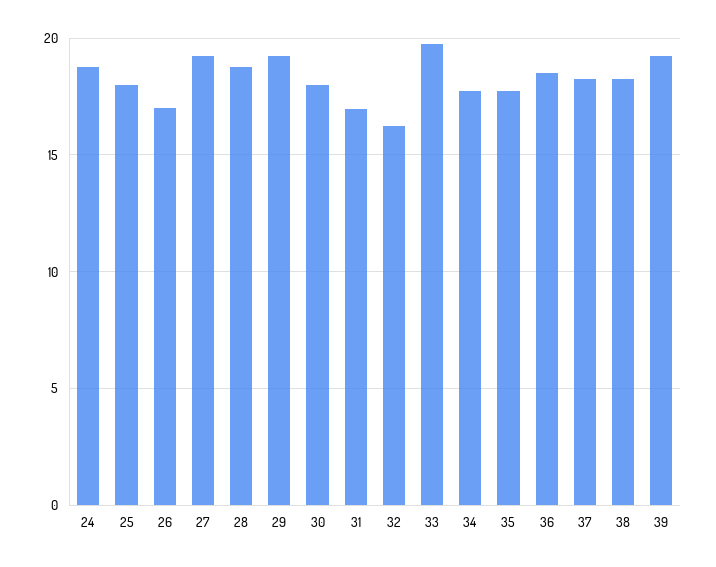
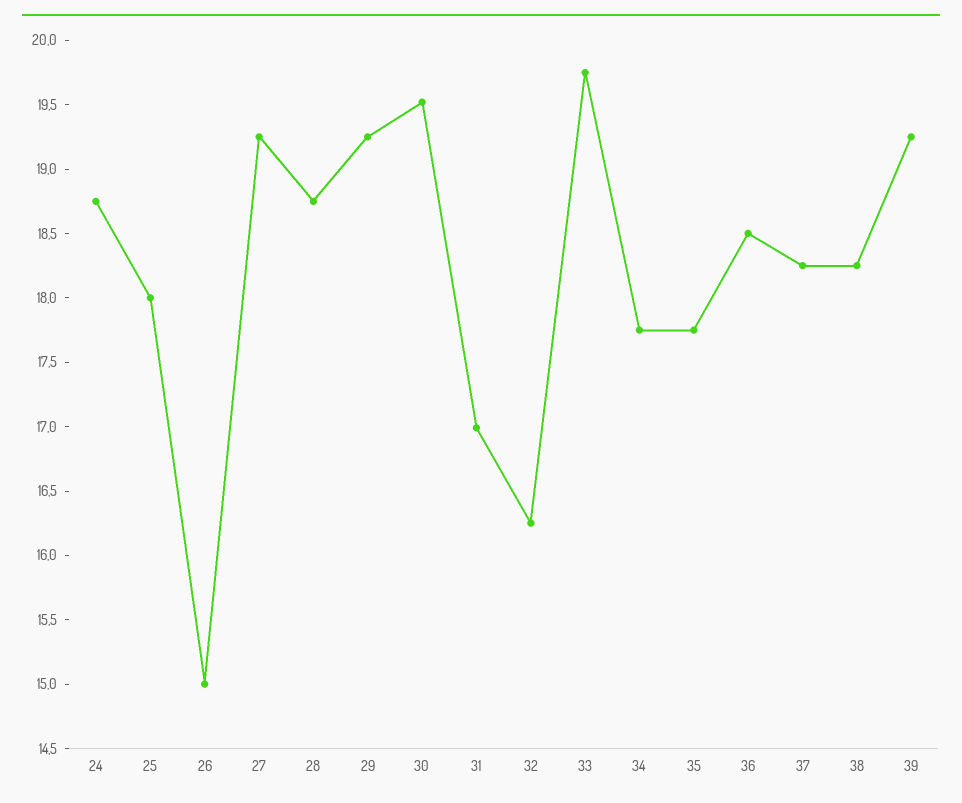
26: 17 -> 15
30: 18 -> 19.5

